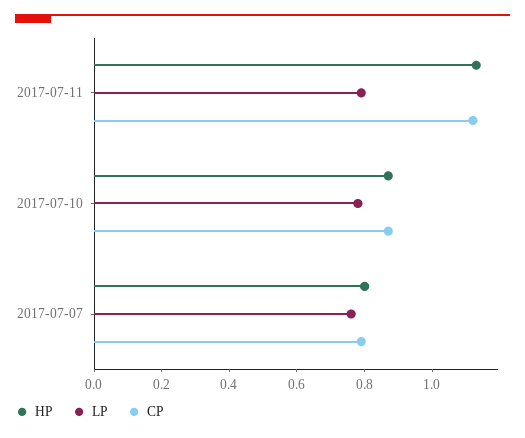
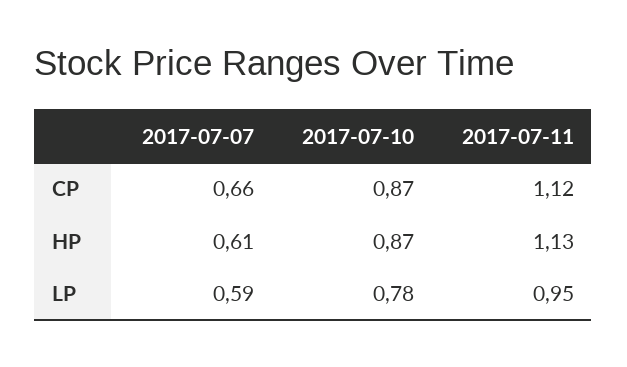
LP, 2017-07-11: 0.8 -> 0.95
HP, 2017-07-07: 0.8 -> 0.61
LP, 2017-07-07: 0.75 -> 0.59
CP, 2017-07-07: 0.8 -> 0.66

